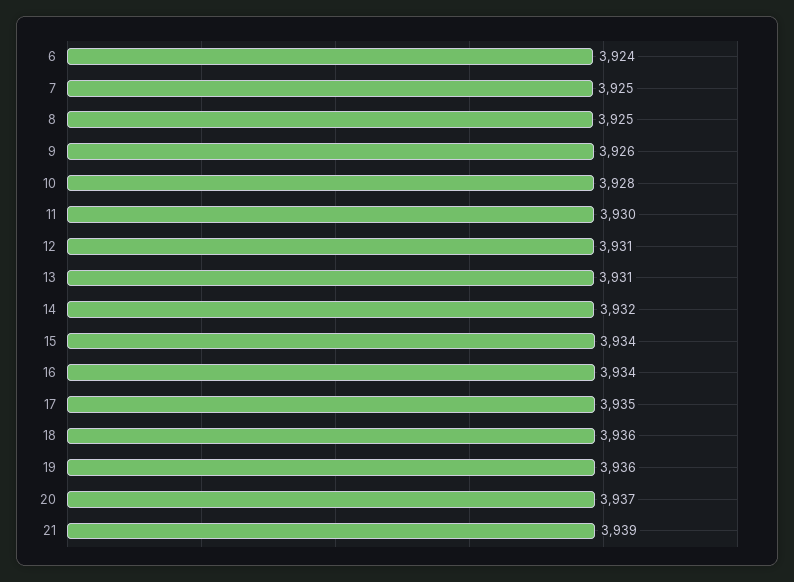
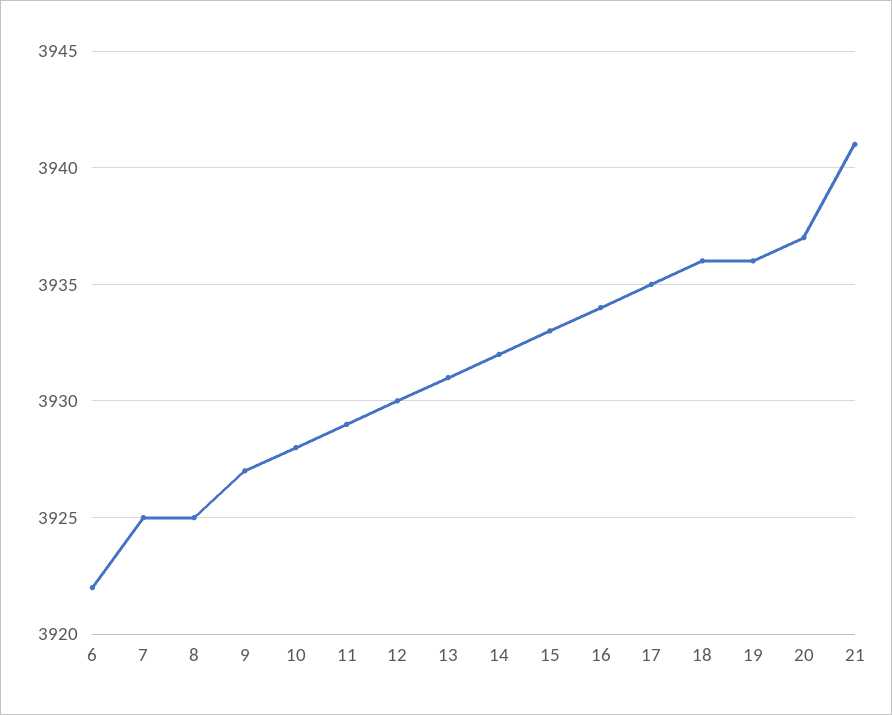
6: 3924 -> 3922
9: 3926 -> 3927
11: 3930 -> 3929
12: 3931 -> 3930
15: 3934 -> 3933
21: 3939 -> 3941

